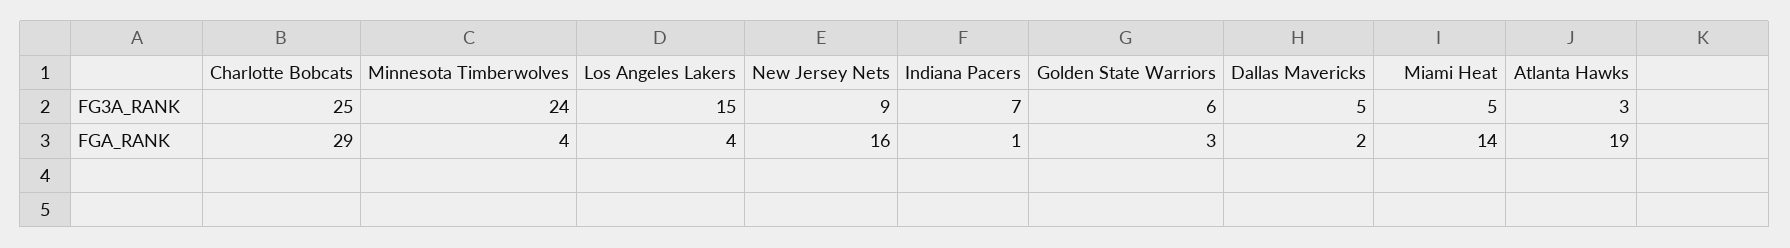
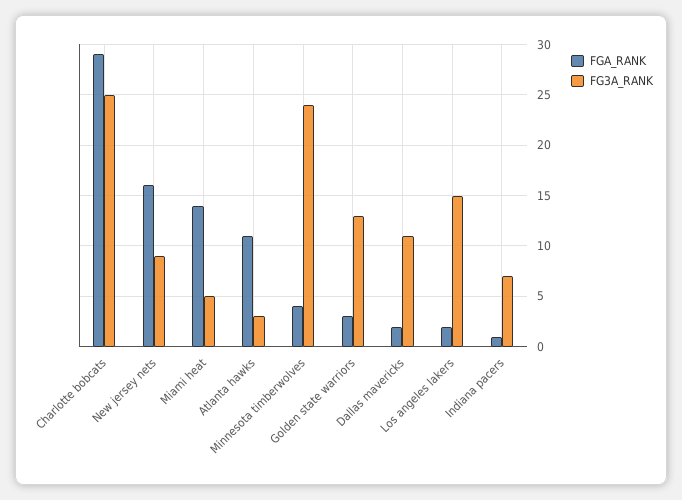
FG3A_RANK, Golden State Warriors: 6 -> 13
FG3A_RANK, Dallas Mavericks: 5 -> 11
FGA_RANK, Los Angeles Lakers: 4 -> 2
FGA_RANK, Atlanta Hawks: 19 -> 11

